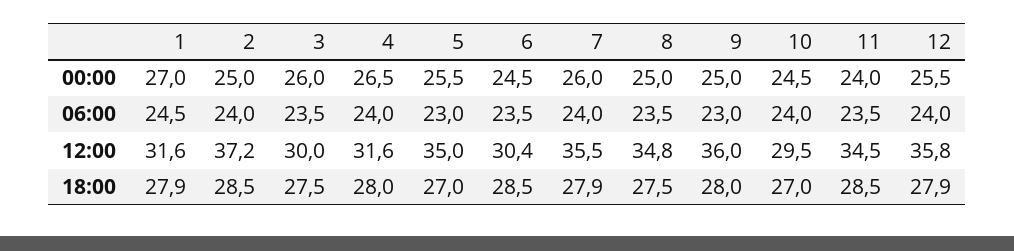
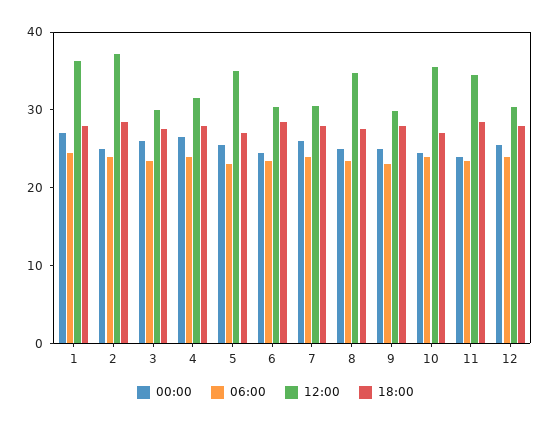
12:00, 1: 31.6 -> 36
12:00, 7: 35.5 -> 30
12:00, 9: 36 -> 30
12:00, 10: 29.5 -> 36
12:00, 12: 35.8 -> 30

